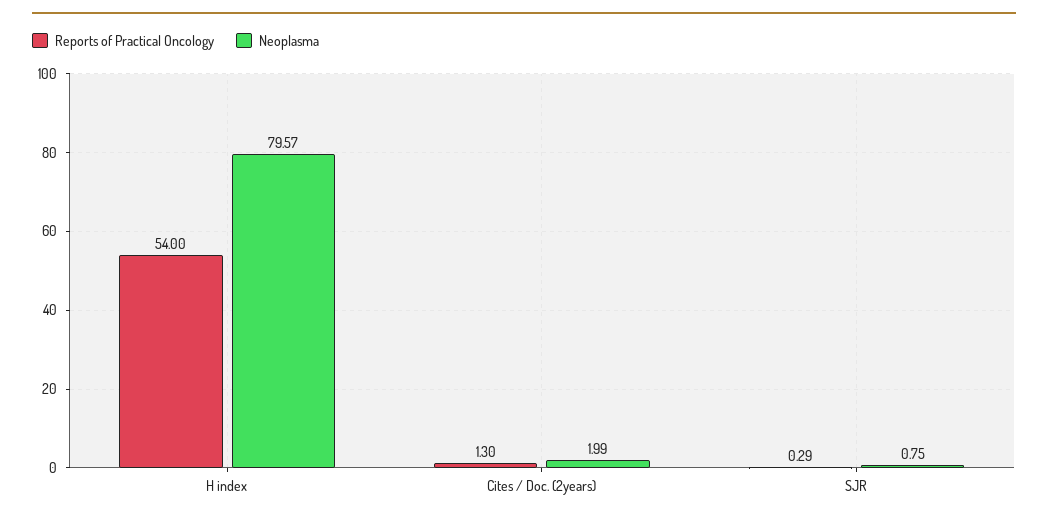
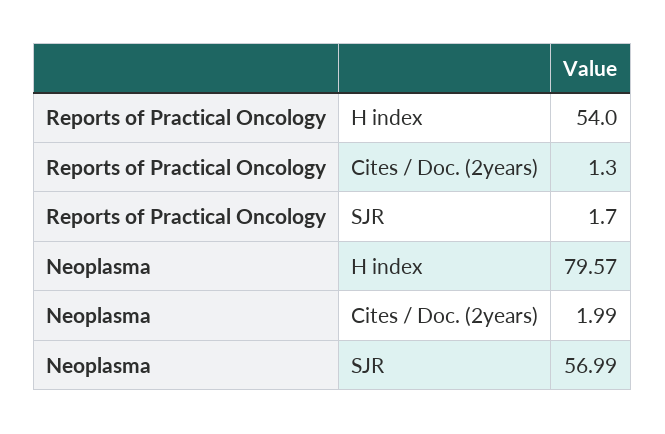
Reports of Practical Oncology, SJR: 0.29 -> 1.7
Neoplasma, SJR: 0.75 -> 56.99

